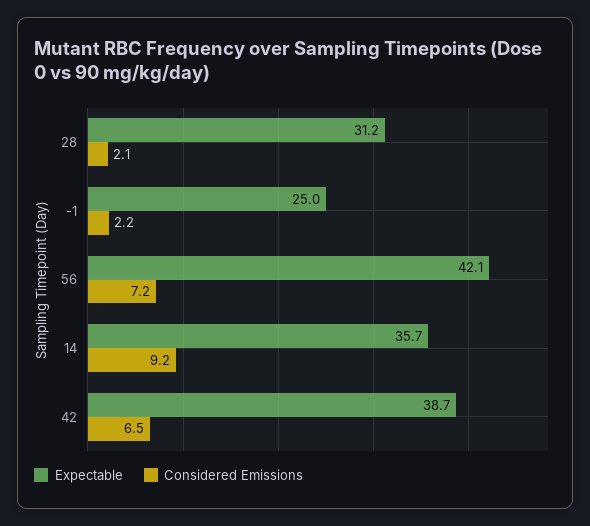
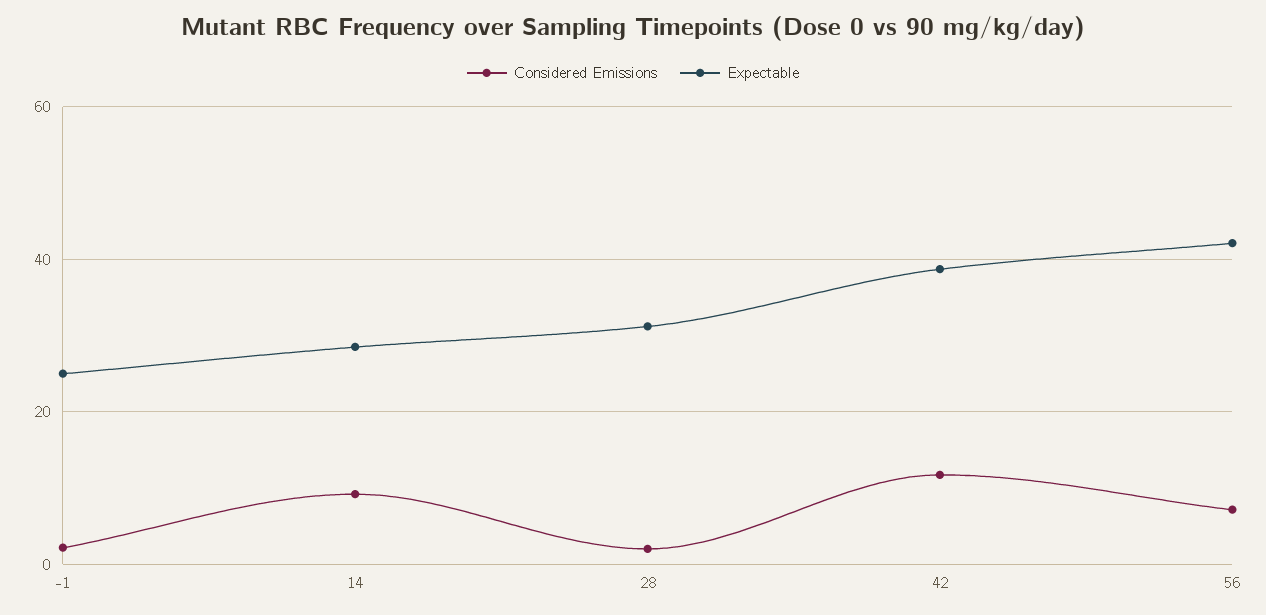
Expectable, 14: 35.7 -> 28
Considered Emissions, 42: 6.5 -> 12

